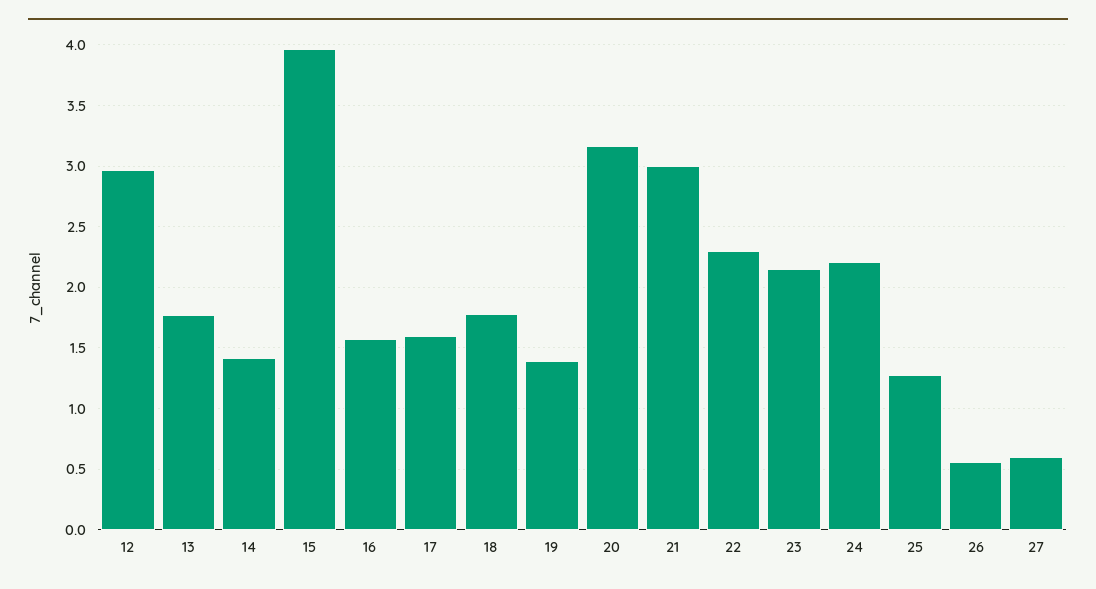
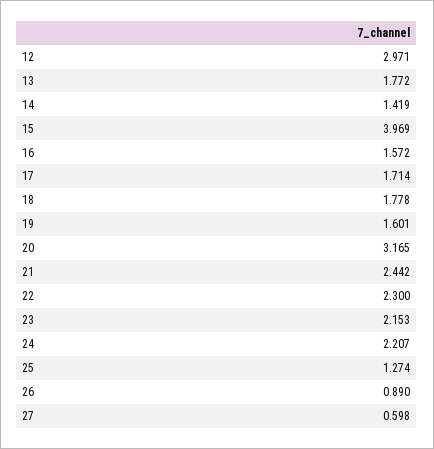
17: 1.6 -> 1.714
19: 1.4 -> 1.601
21: 3 -> 2.442
26: 0.55 -> 0.89

